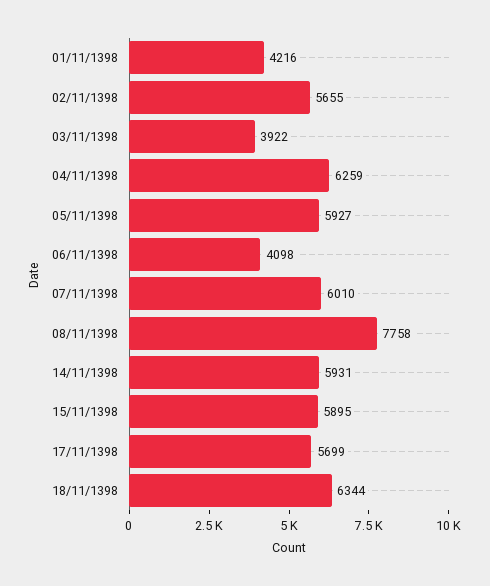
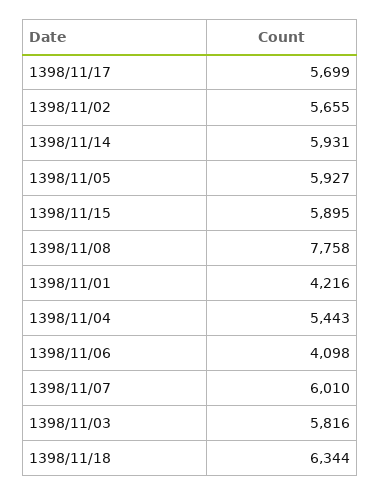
03/11/1398: 3922 -> 5816
04/11/1398: 6259 -> 5443

